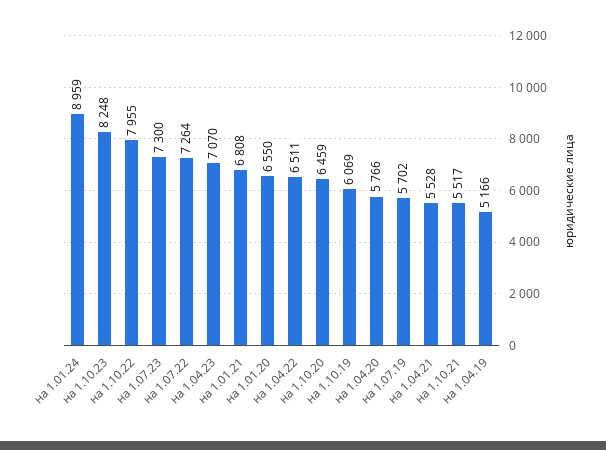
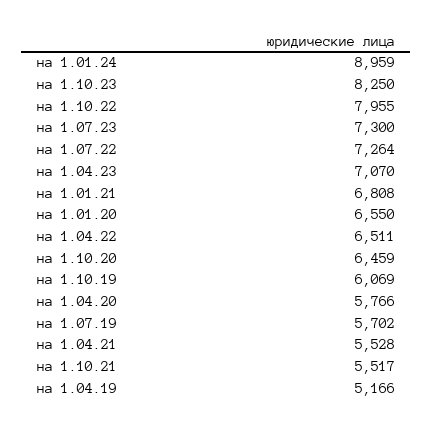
на 1.10.23: 8248 -> 8250

